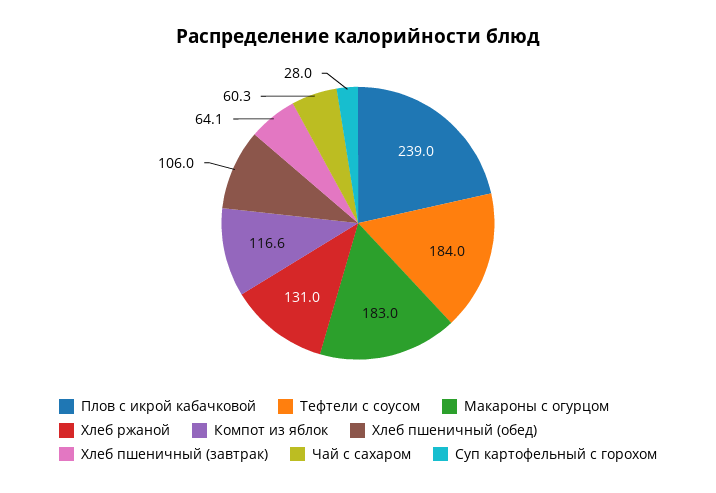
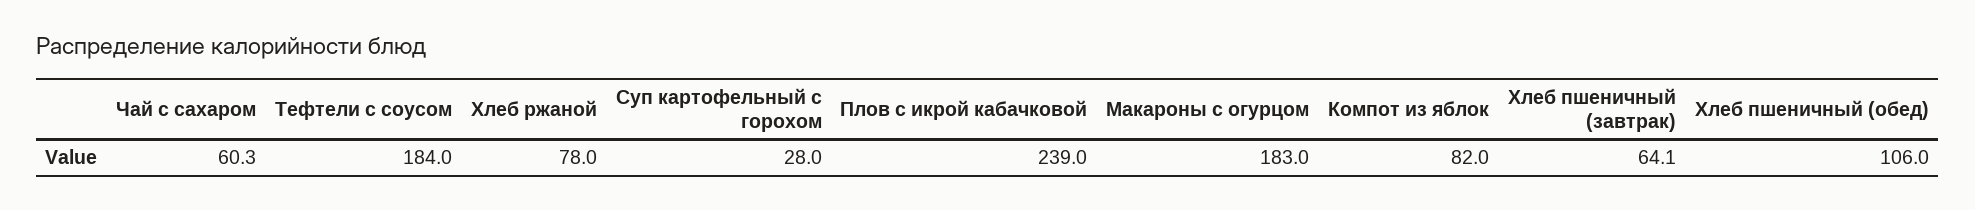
Хлеб ржаной: 131 -> 78
Компот из яблок: 116.6 -> 82

